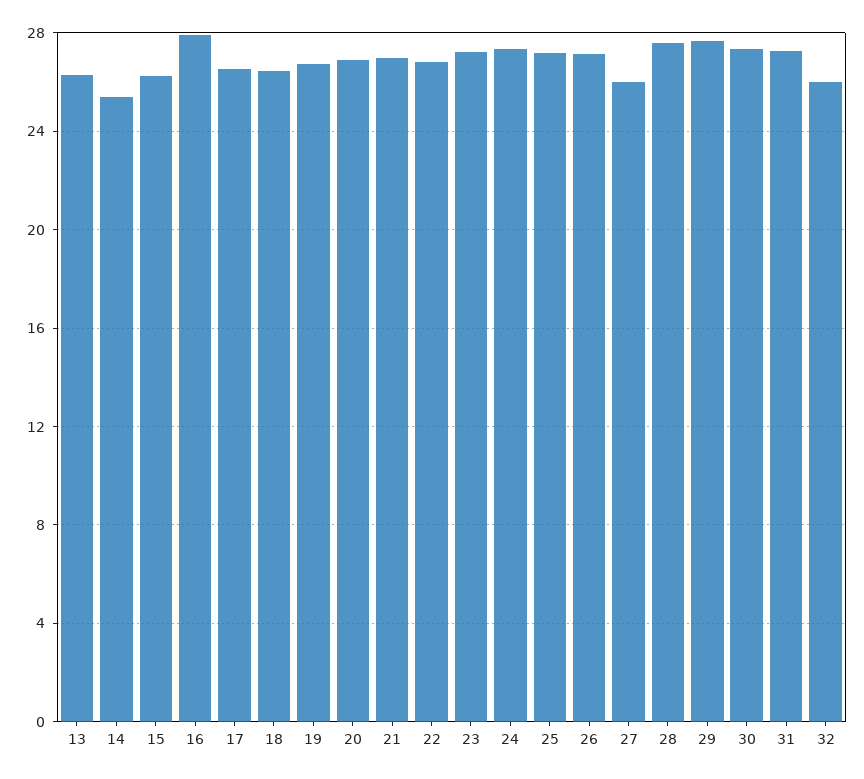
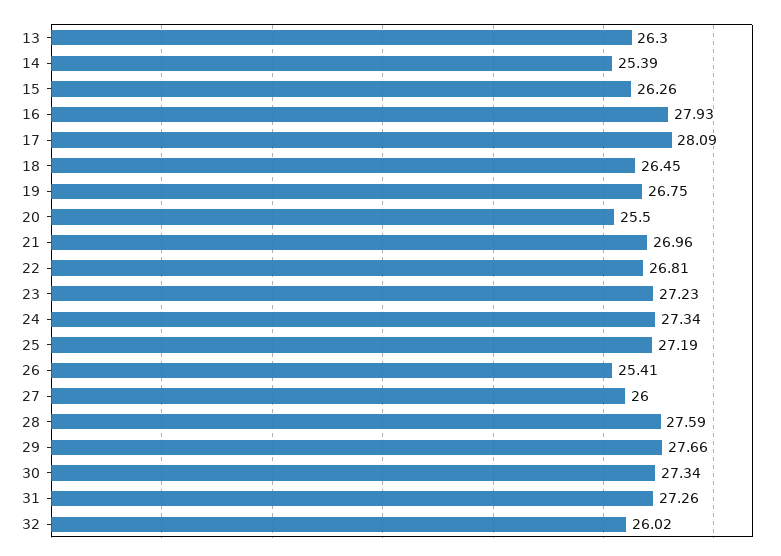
17: 26.5 -> 28.09
20: 27 -> 25.5
26: 27 -> 25.41

